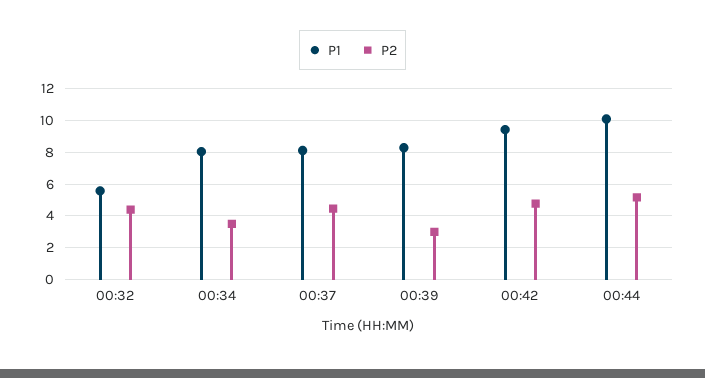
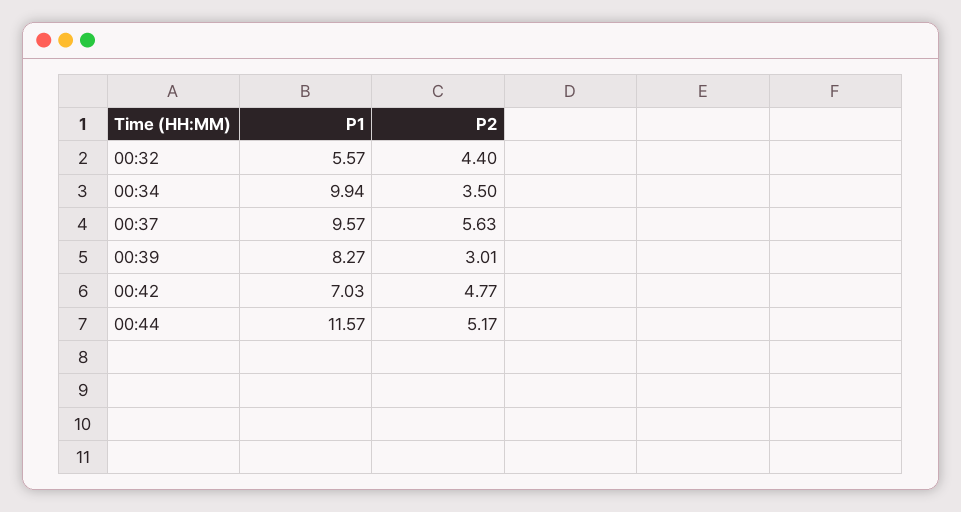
P1, 00:34: 8 -> 9.94
P1, 00:37: 8 -> 9.57
P2, 00:37: 4.5 -> 5.63
P1, 00:42: 9.5 -> 7.03
P1, 00:44: 10 -> 11.57

